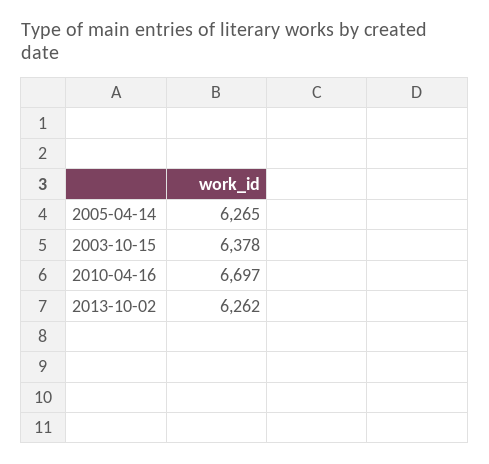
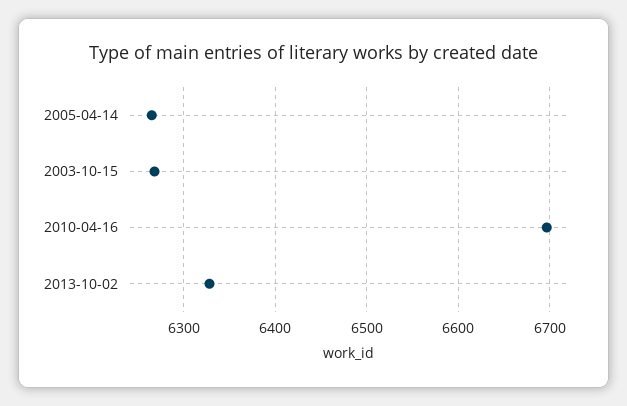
2003-10-15: 6378 -> 6270
2013-10-02: 6262 -> 6330

